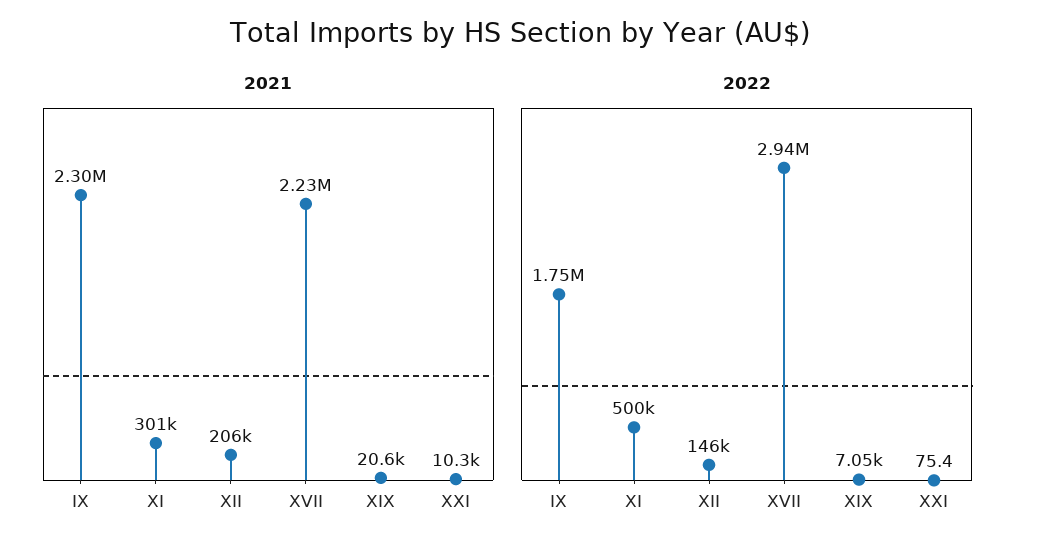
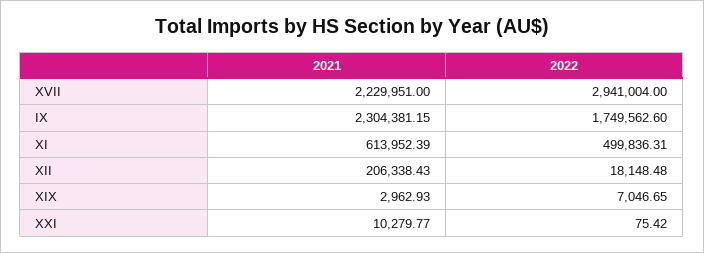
2021, XI: 301000 -> 613952.39
2021, XIX: 20600 -> 2962.93
2022, XII: 146000 -> 18148.48

